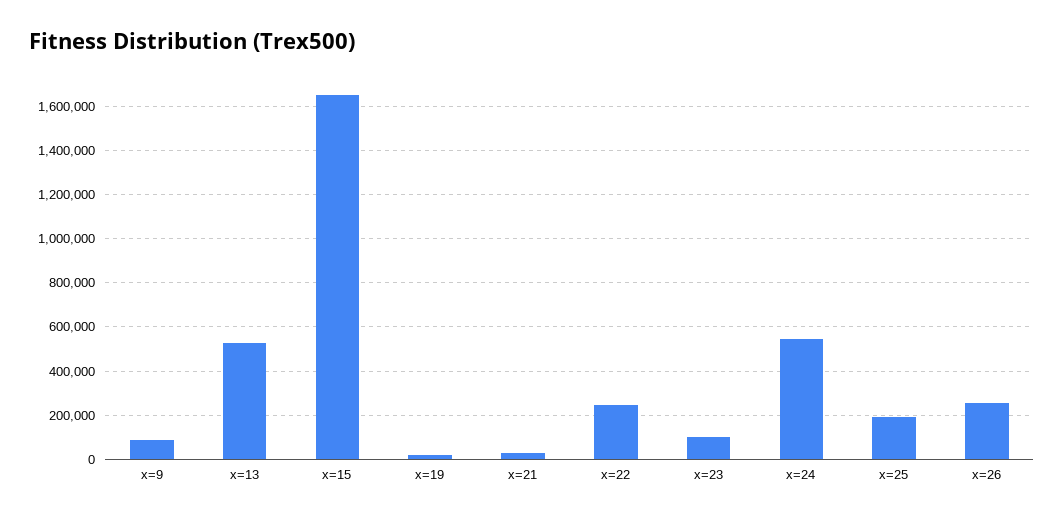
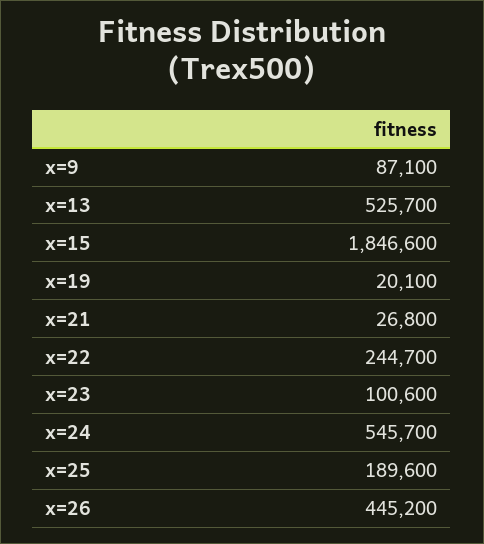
x=15: 1650000 -> 1846600
x=26: 250000 -> 445200

